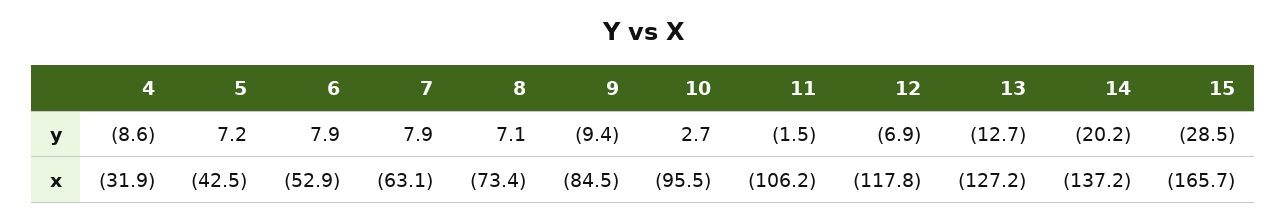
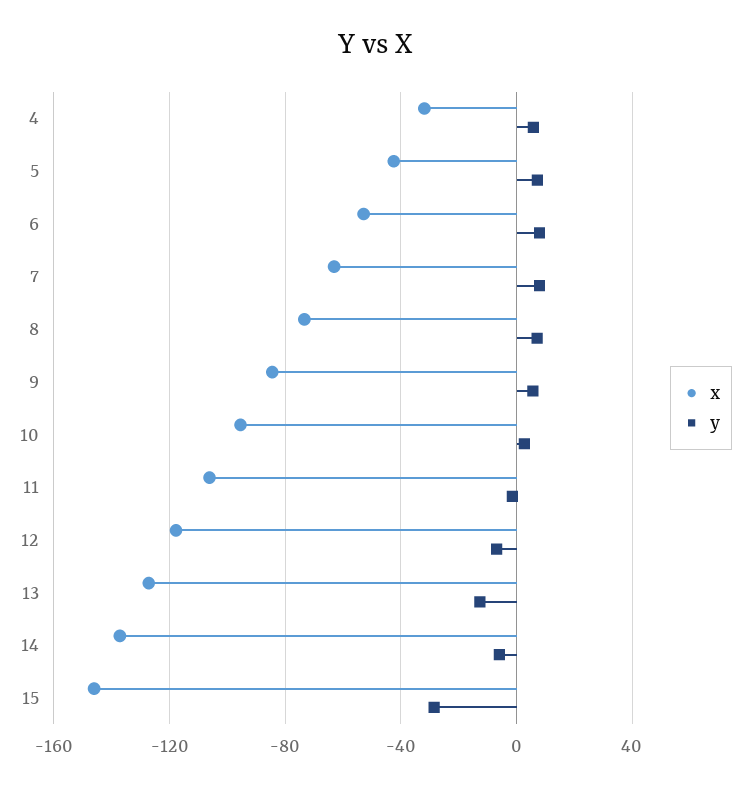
y, 4: -8.6 -> 5
y, 9: -9.4 -> 5
y, 14: -20.2 -> -5
x, 15: -165.7 -> -145

